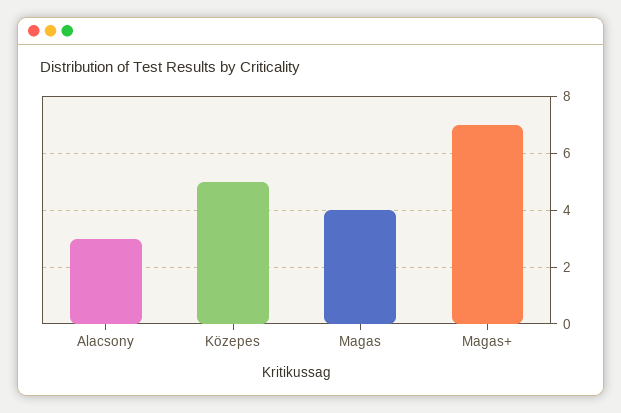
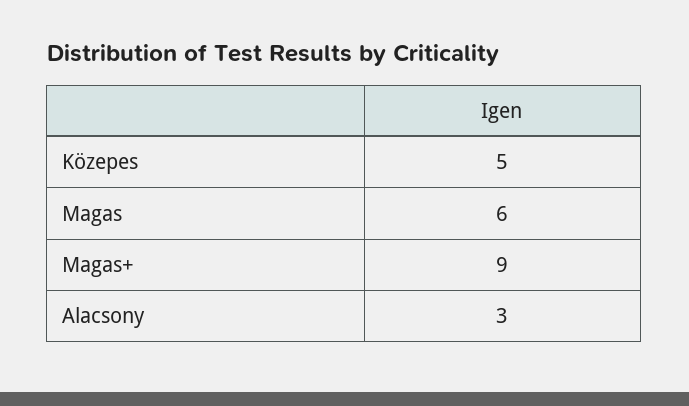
Magas: 4 -> 6
Magas+: 7 -> 9

